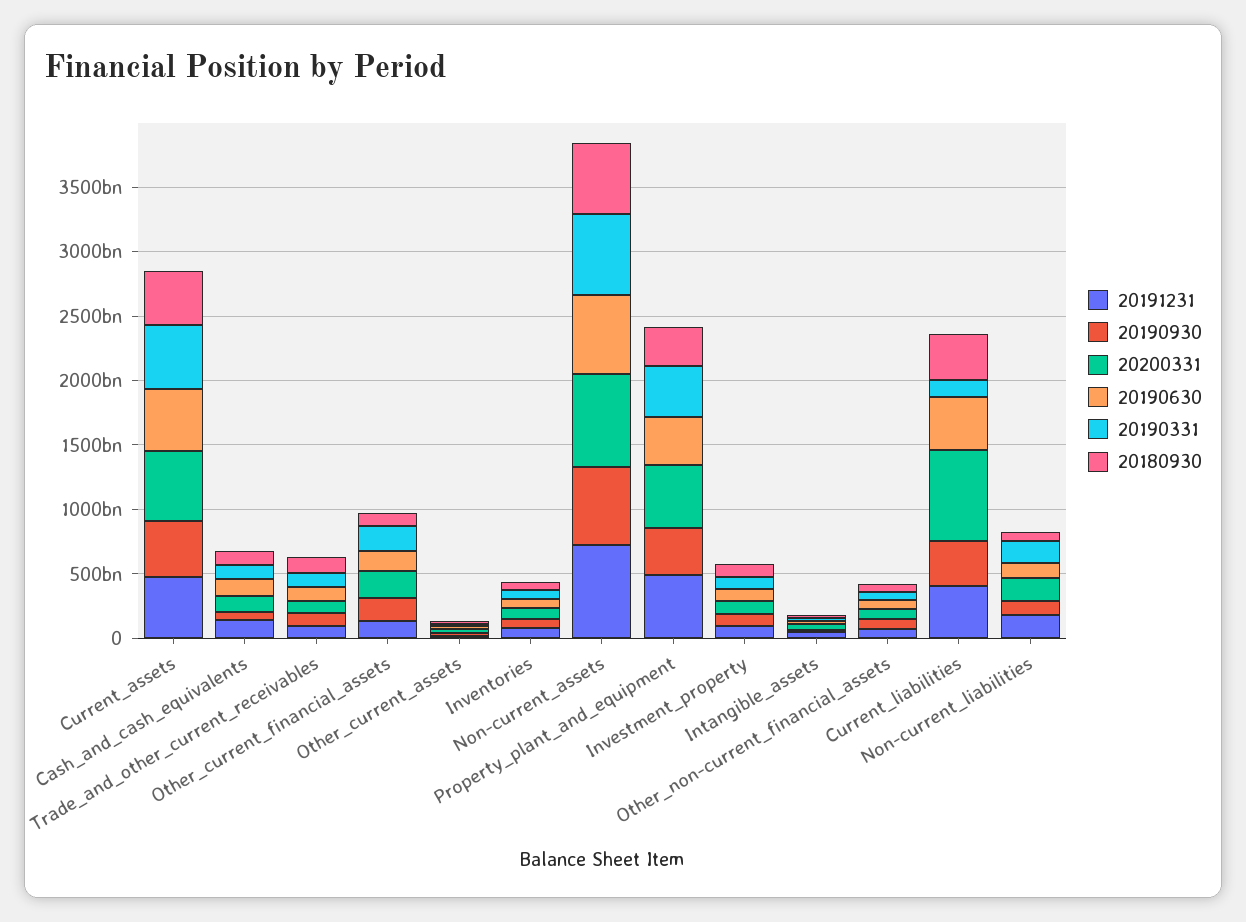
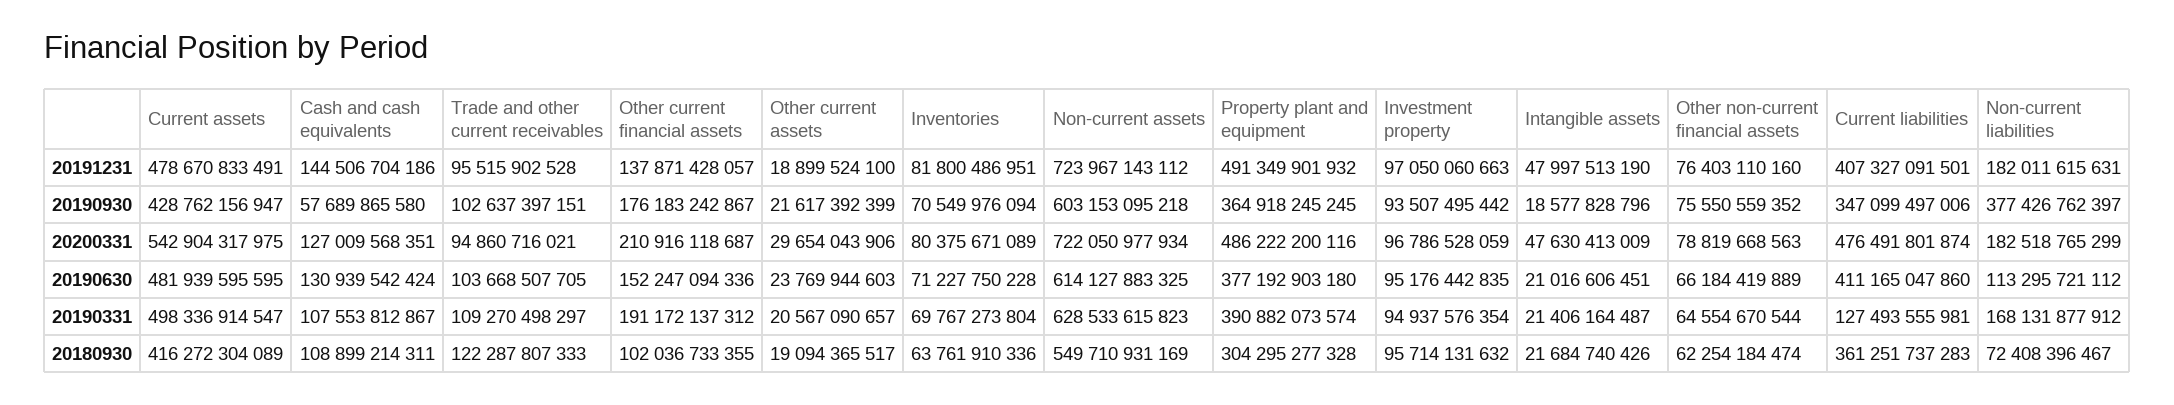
20200331, Current_liabilities: 700000000000 -> 476491801874
20190930, Non-current_liabilities: 100000000000 -> 377426762397

